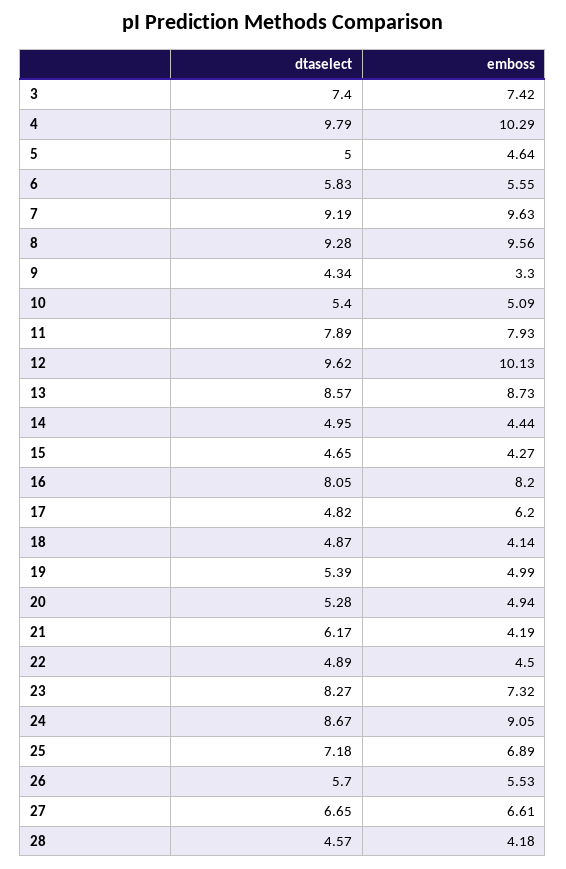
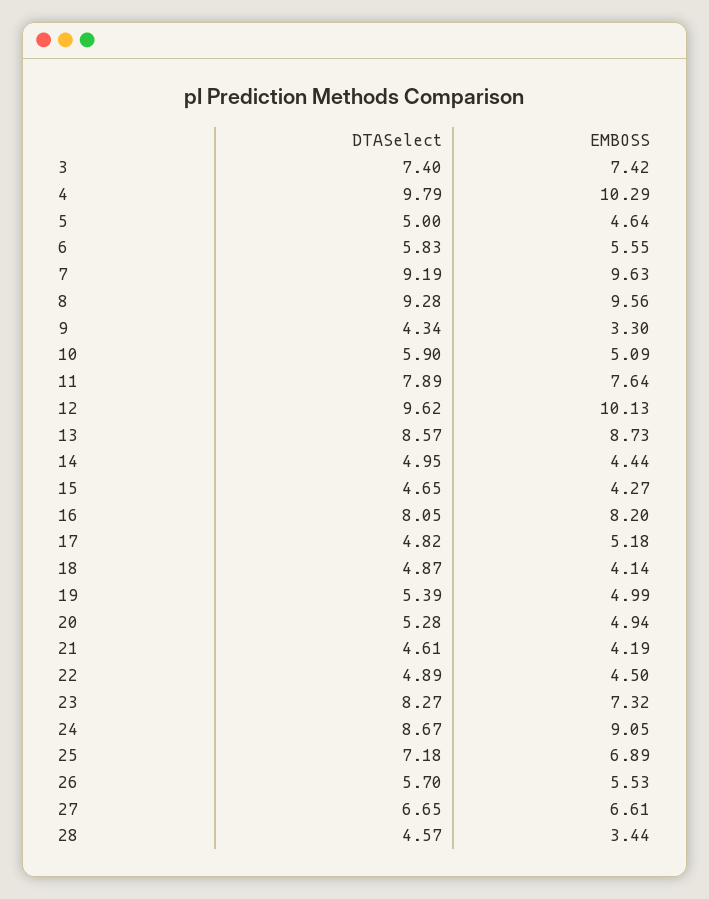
dtaselect, 10: 5.4 -> 5.9
emboss, 11: 7.93 -> 7.64
emboss, 17: 6.2 -> 5.18
dtaselect, 21: 6.17 -> 4.61
emboss, 28: 4.18 -> 3.44

